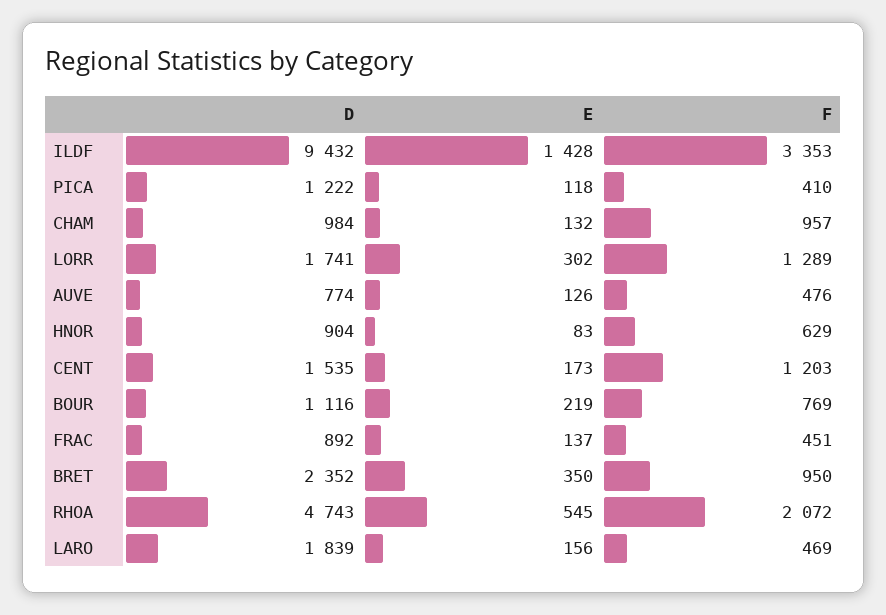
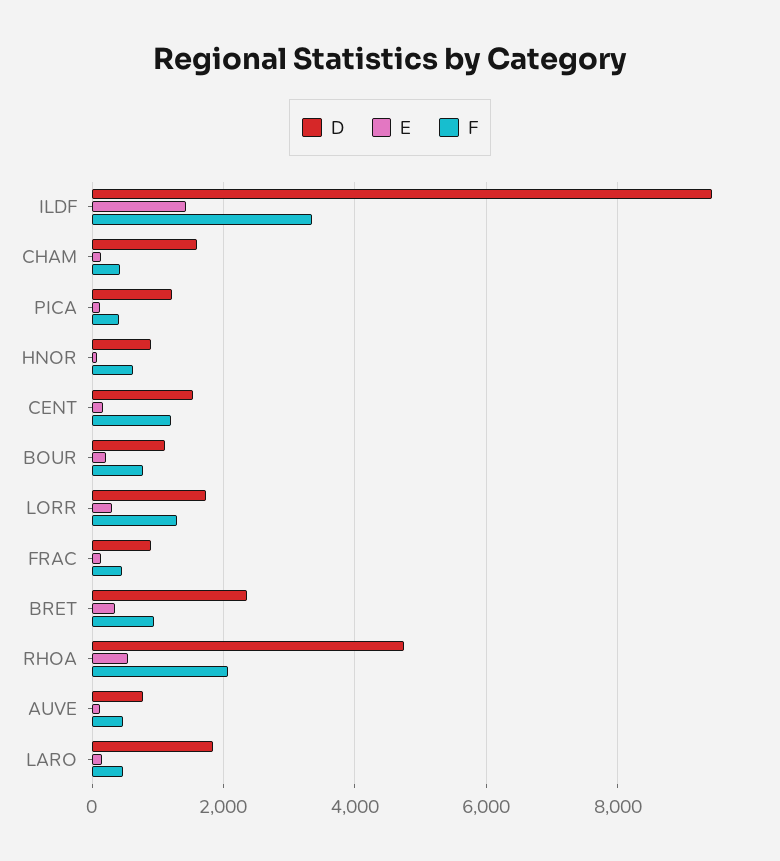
D, CHAM: 984 -> 1600
F, CHAM: 957 -> 400

